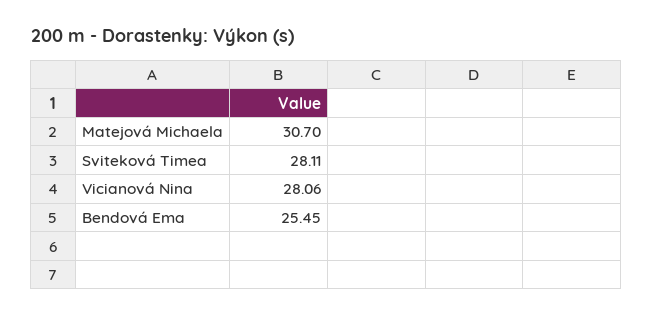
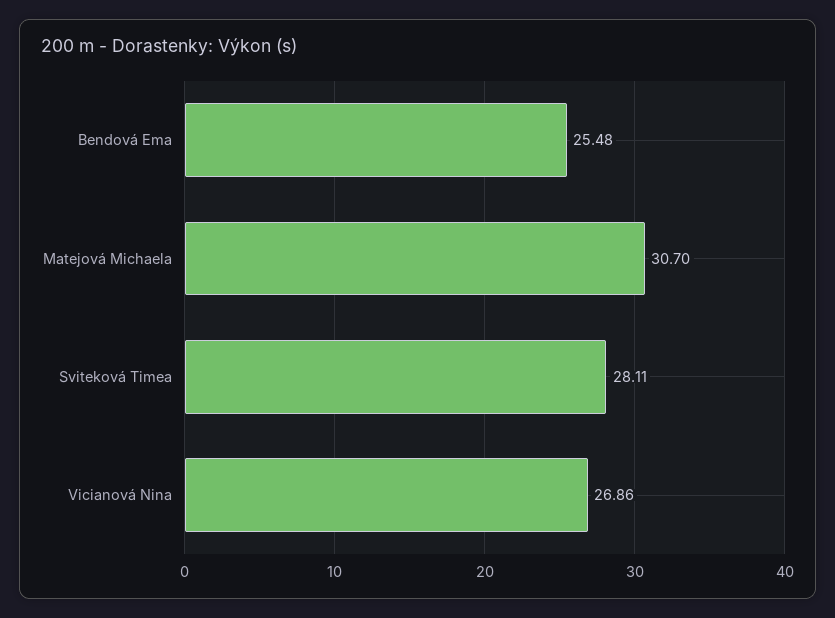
Vicianová Nina: 28.06 -> 26.86
Bendová Ema: 25.45 -> 25.48

